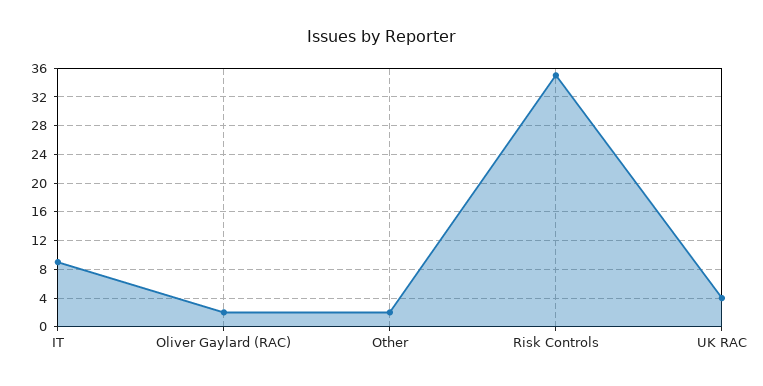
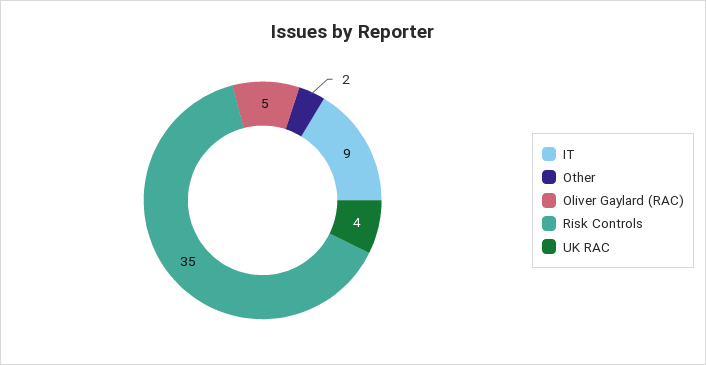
Oliver Gaylard (RAC): 2 -> 5

